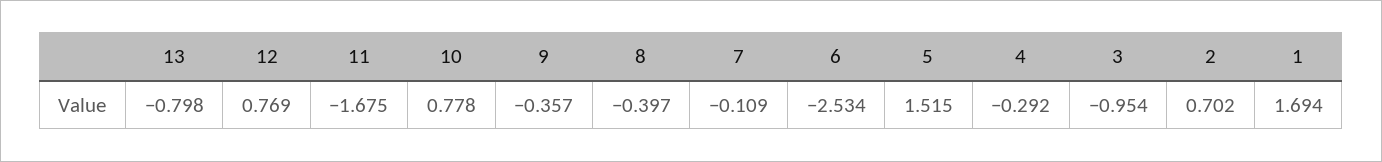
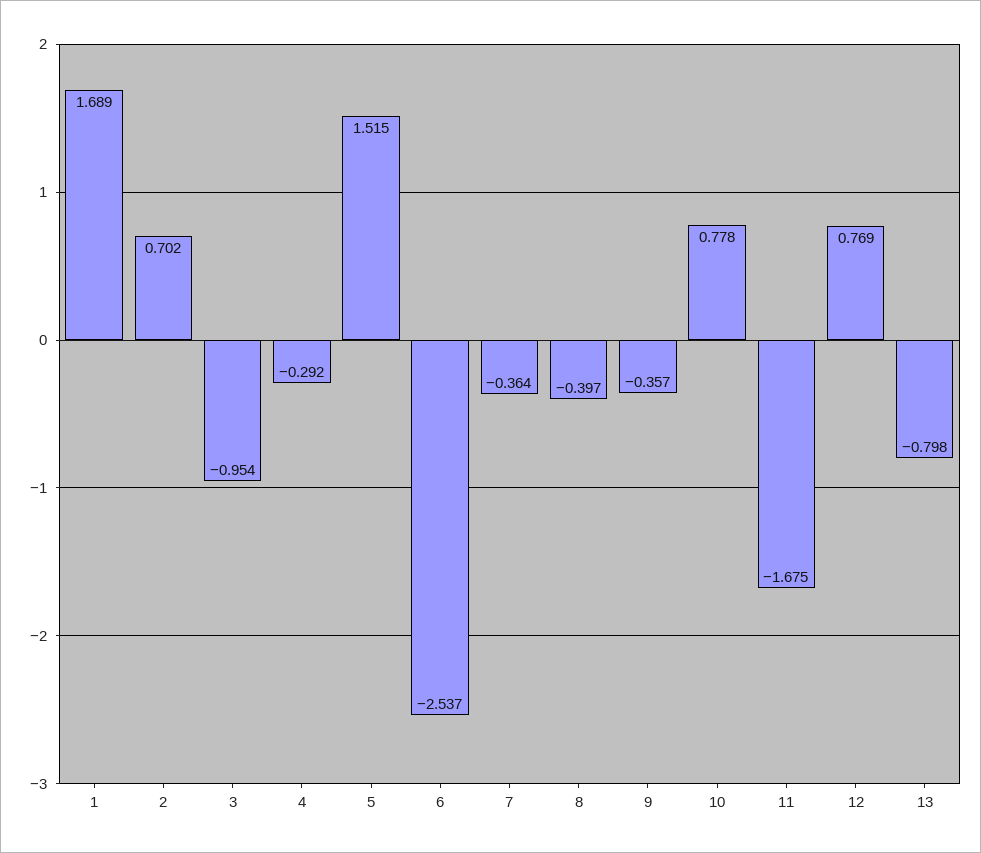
7: -0.109 -> -0.364
6: -2.534 -> -2.537
1: 1.694 -> 1.689

